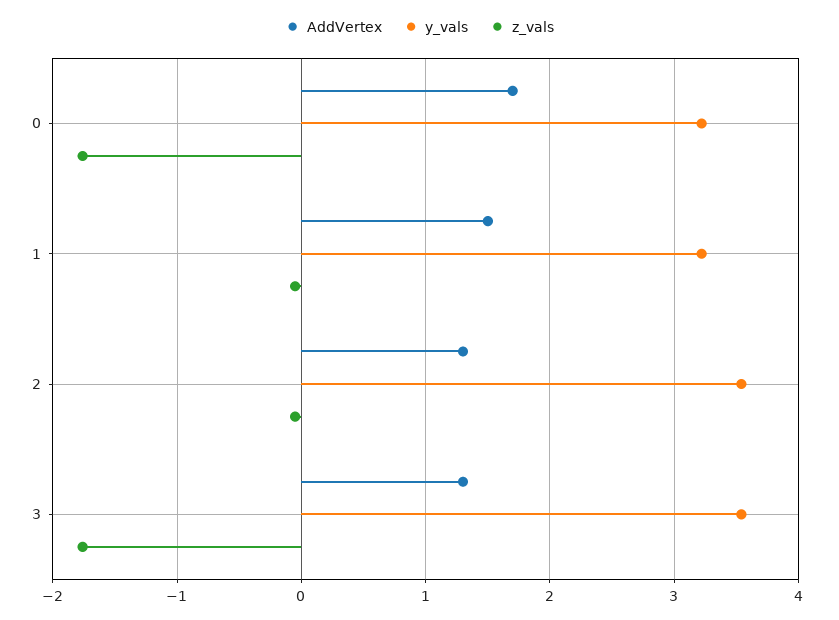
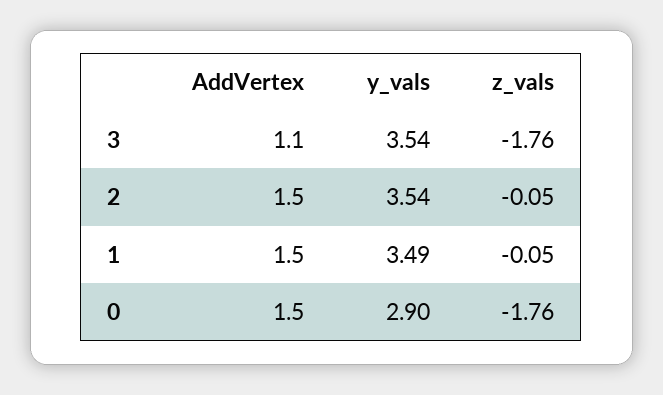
AddVertex, 0: 1.7 -> 1.5
y_vals, 0: 3.2 -> 2.9
y_vals, 1: 3.2 -> 3.49
AddVertex, 2: 1.3 -> 1.5
AddVertex, 3: 1.3 -> 1.1

